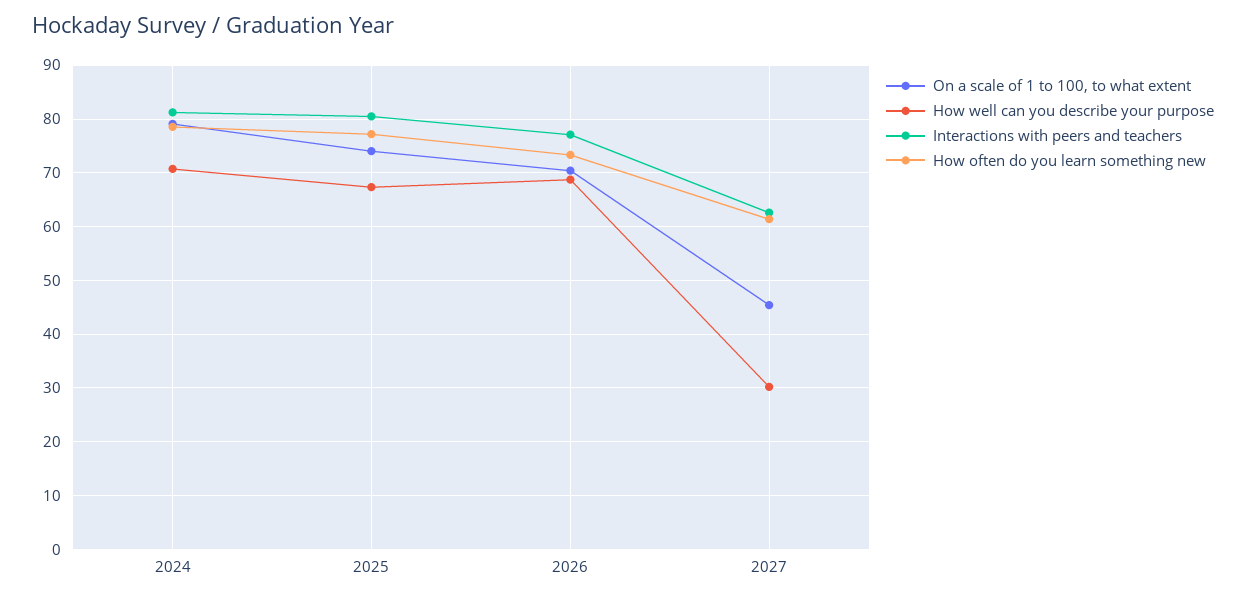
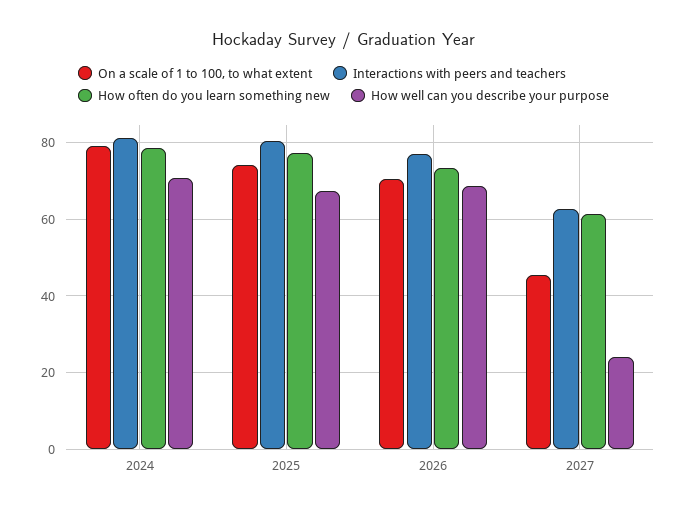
How well can you describe your purpose, 2027: 30 -> 24

